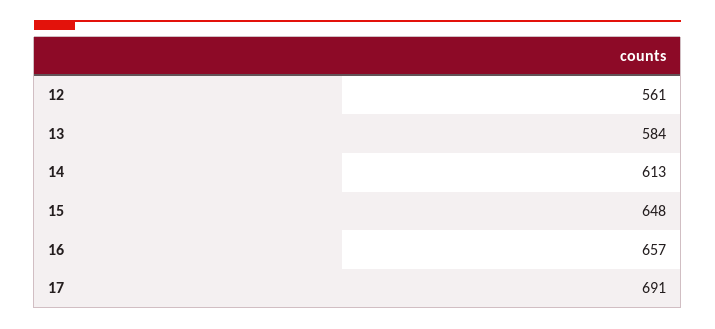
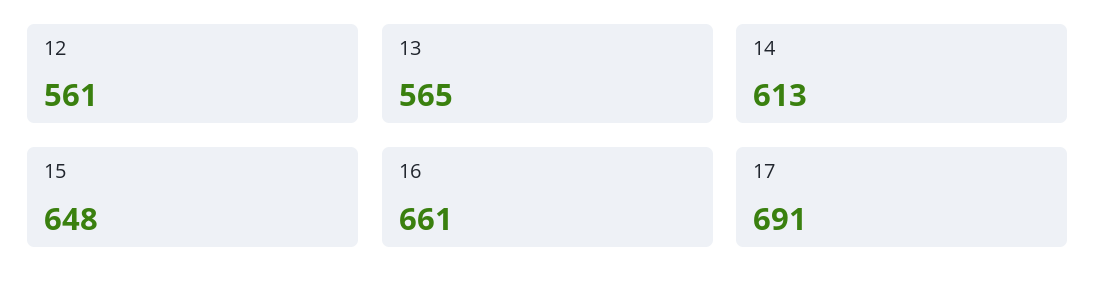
13: 584 -> 565
16: 657 -> 661

